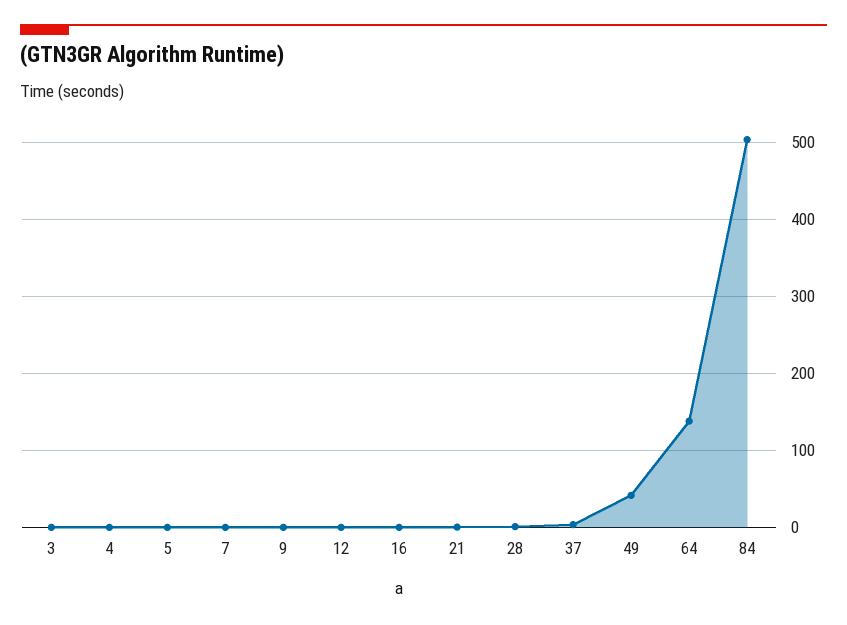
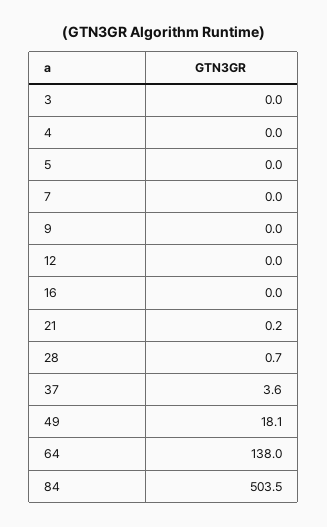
49: 40 -> 18.1

